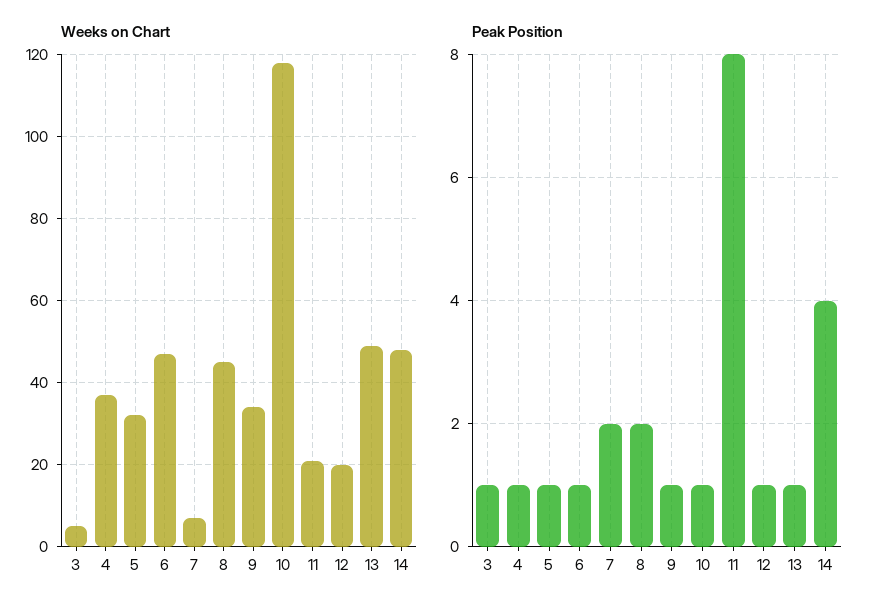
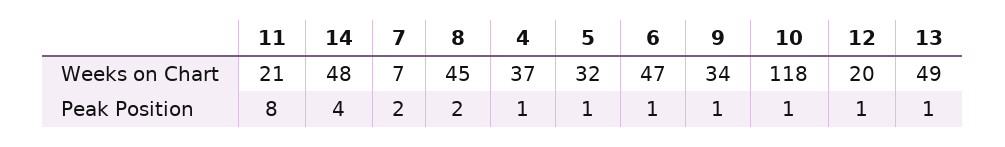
Weeks on Chart, 3: 5 -> none
Peak Position, 3: 1 -> none

